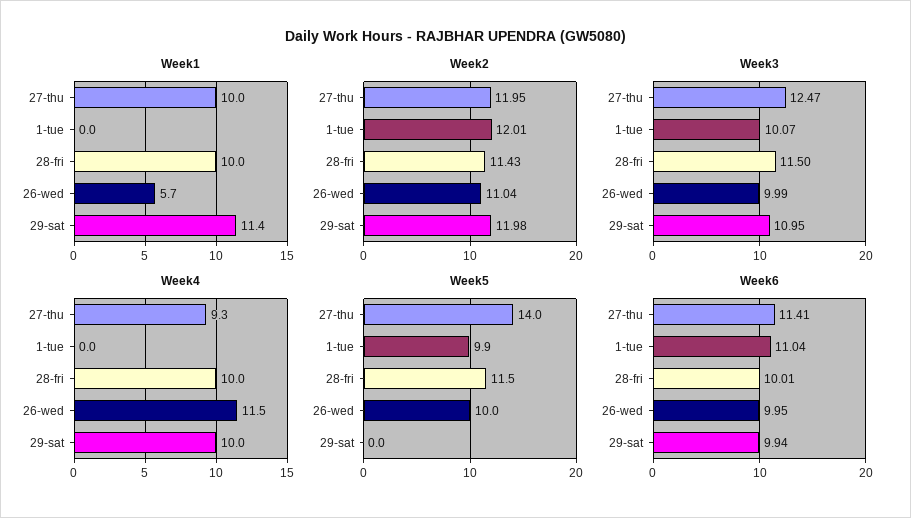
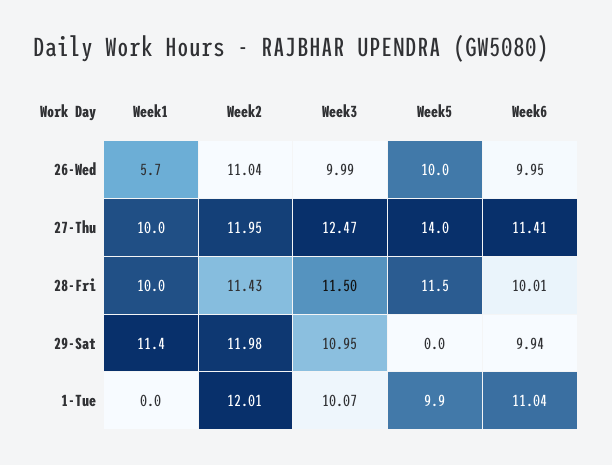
Week4, 27-thu: 9.3 -> none
Week4, 1-tue: 0 -> none
Week4, 28-fri: 10 -> none
Week4, 26-wed: 11.5 -> none
Week4, 29-sat: 10 -> none

